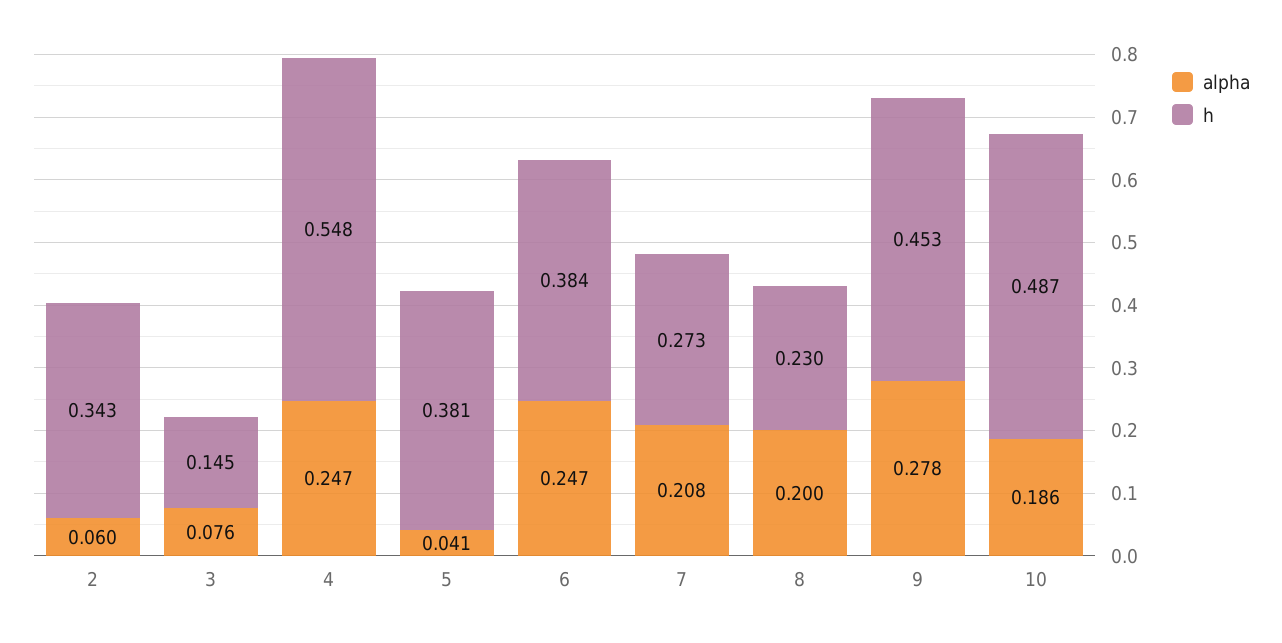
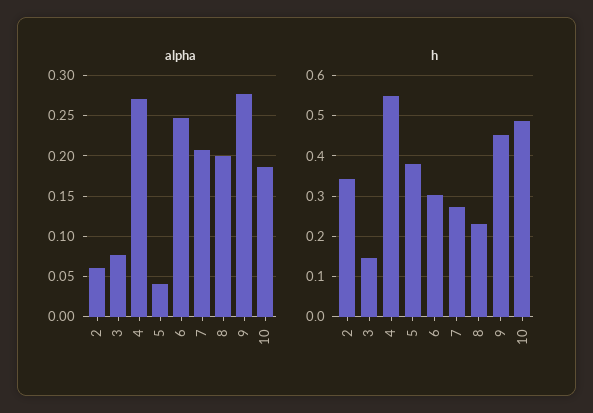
alpha, 4: 0.247 -> 0.27
h, 6: 0.384 -> 0.3

